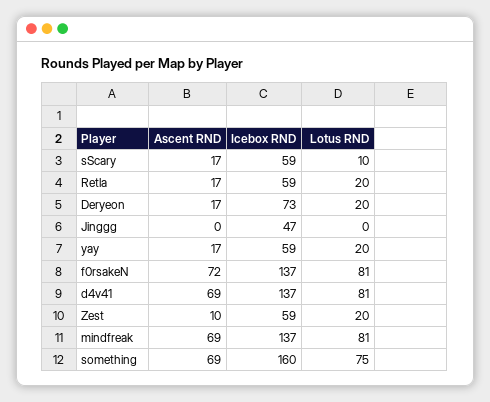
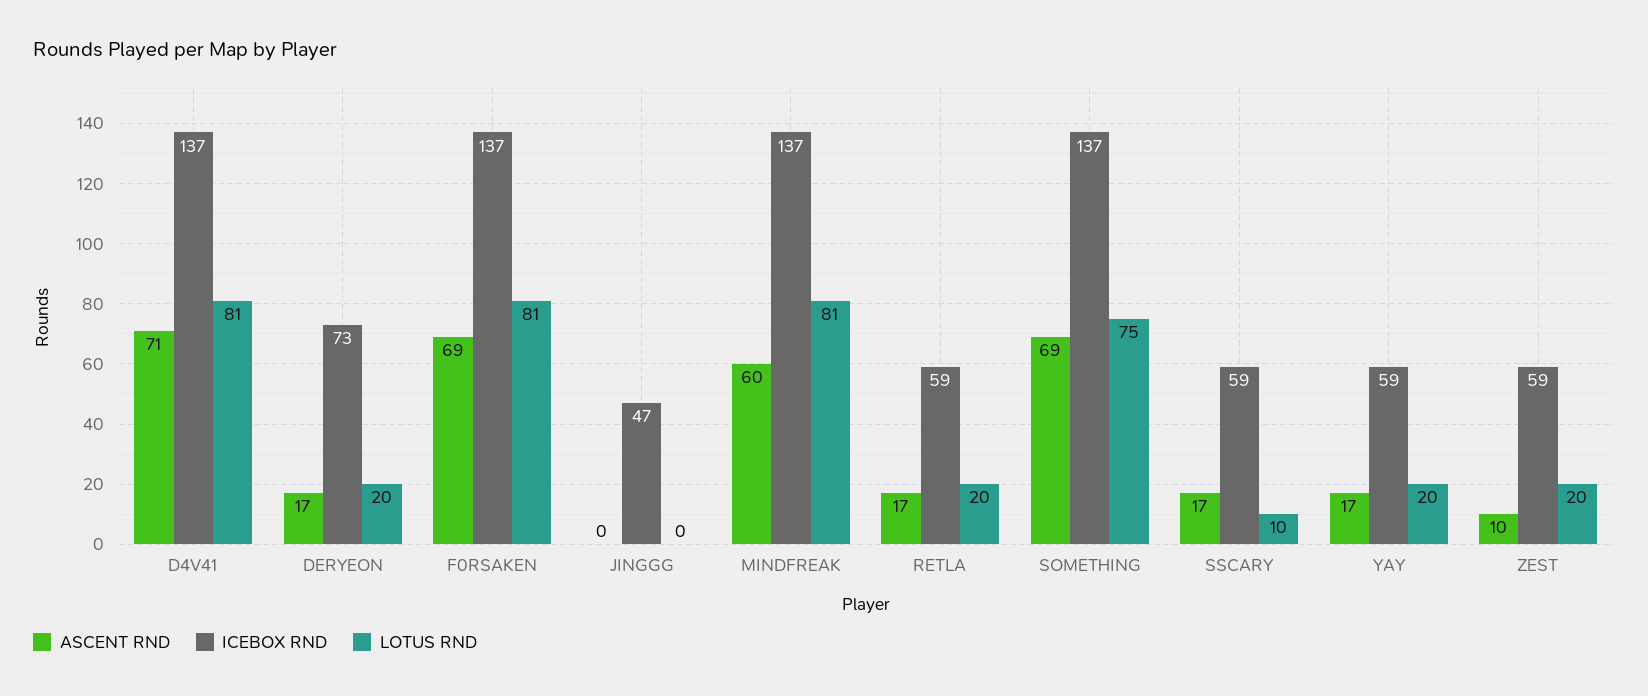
Ascent RND, f0rsakeN: 72 -> 69
Ascent RND, d4v41: 69 -> 71
Ascent RND, mindfreak: 69 -> 60
Icebox RND, something: 160 -> 137

